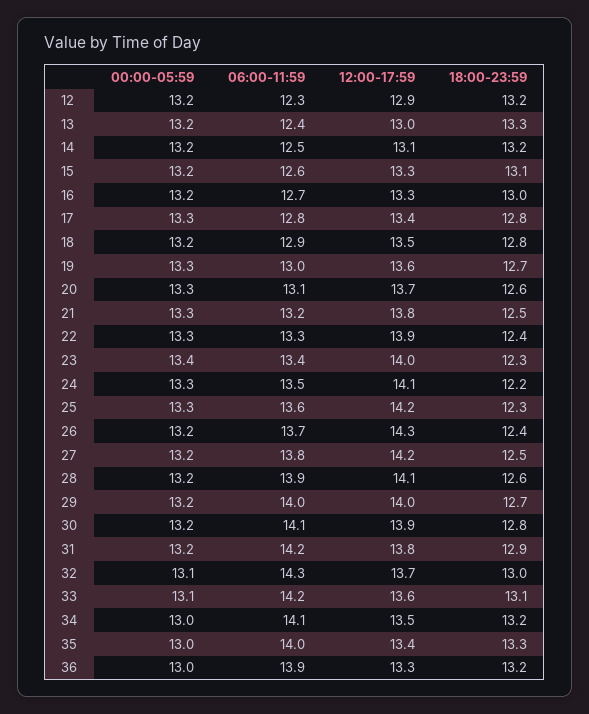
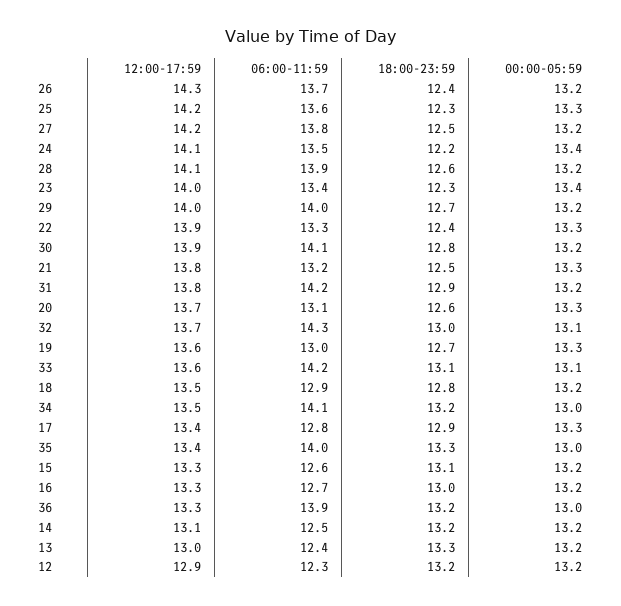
18:00-23:59, 17: 12.8 -> 12.9
00:00-05:59, 24: 13.3 -> 13.4

